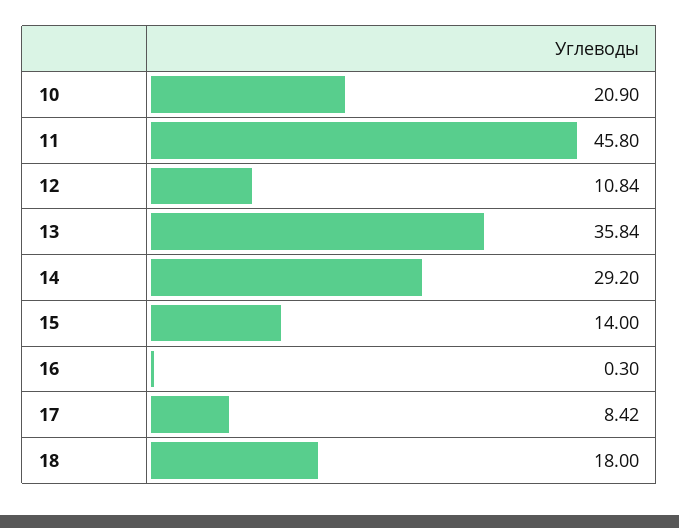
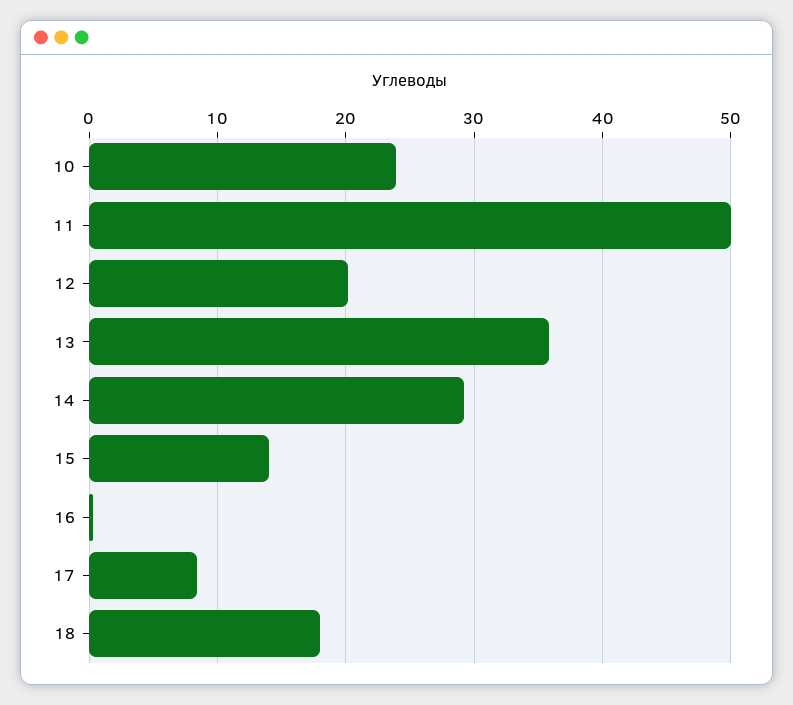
10: 20.9 -> 24
11: 45.8 -> 50
12: 10.84 -> 20

